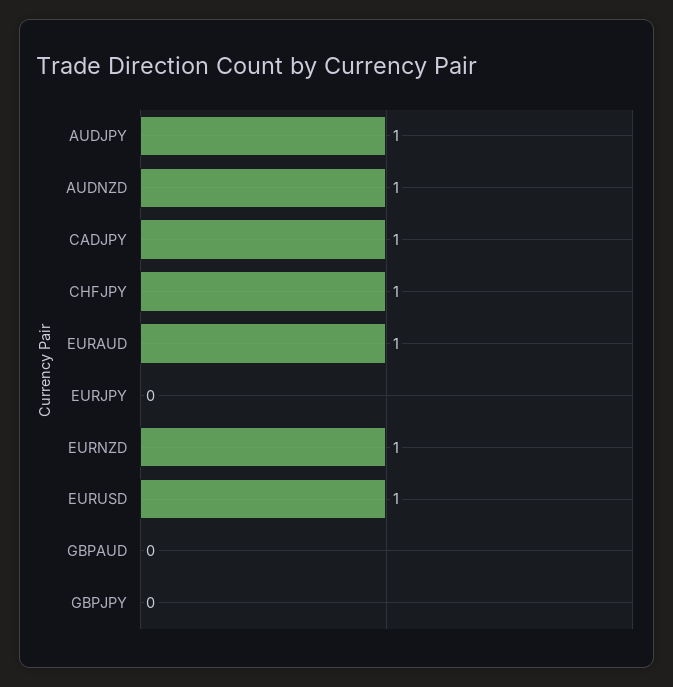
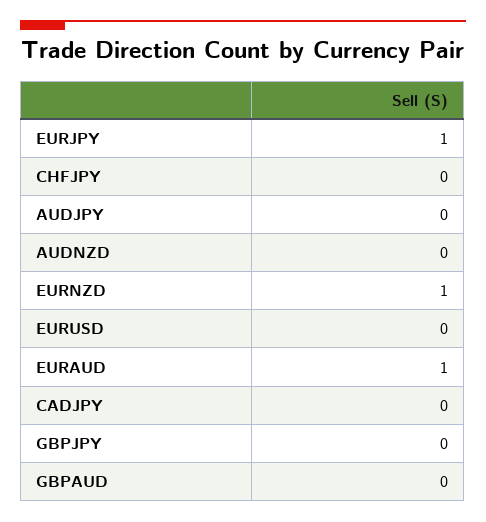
AUDJPY: 1 -> 0
AUDNZD: 1 -> 0
CADJPY: 1 -> 0
CHFJPY: 1 -> 0
EURJPY: 0 -> 1
EURUSD: 1 -> 0

